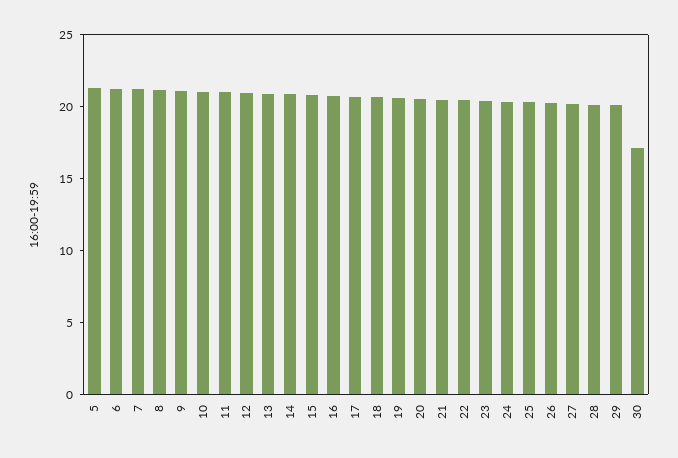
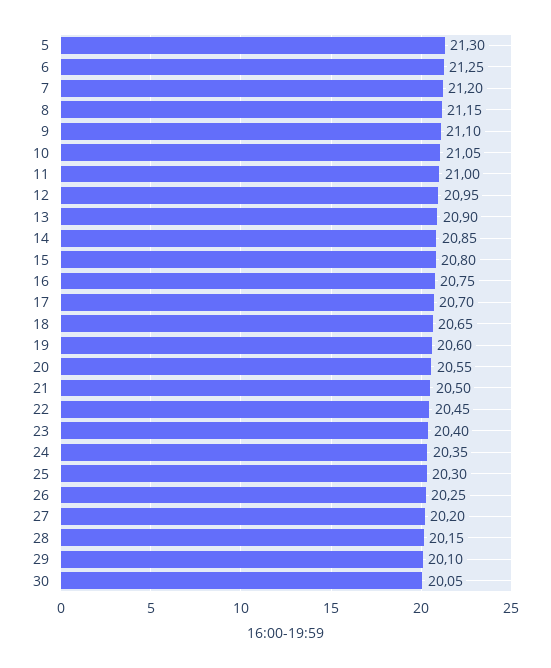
30: 17 -> 20.05

